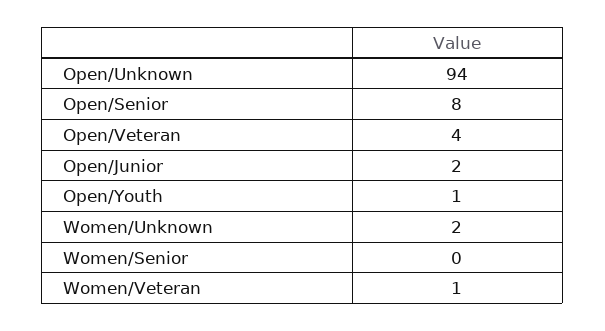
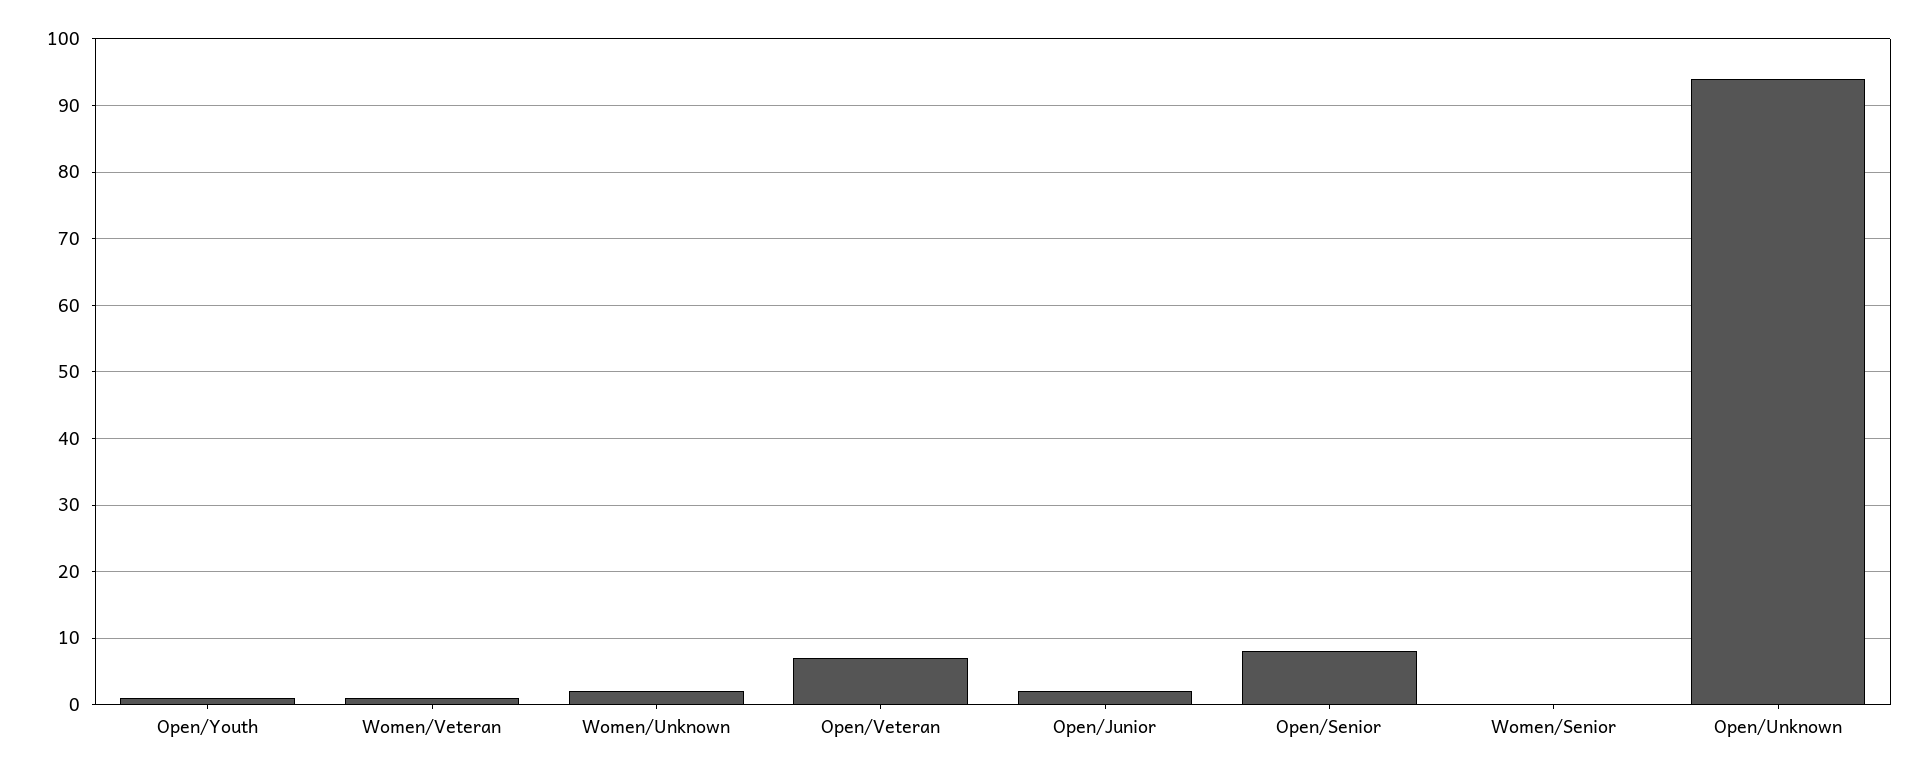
Open/Veteran: 4 -> 7

